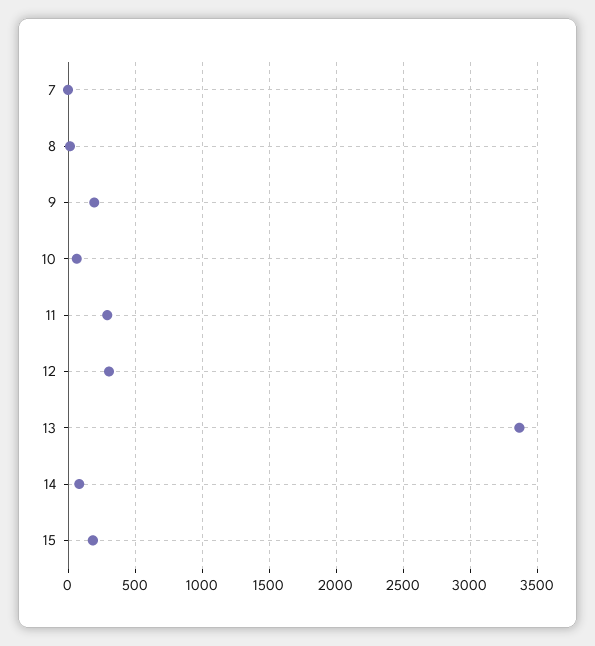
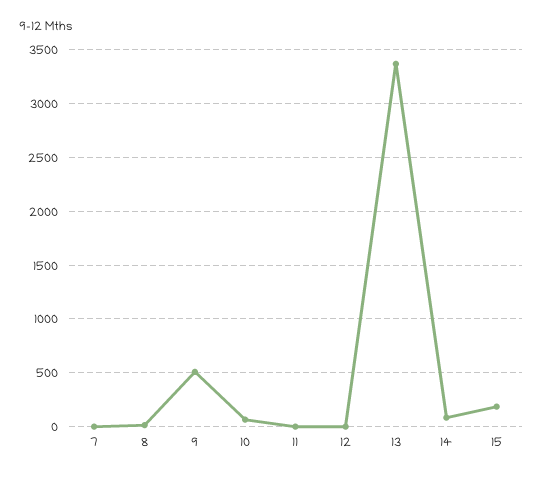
9: 200 -> 500
11: 300 -> 0
12: 300 -> 0

